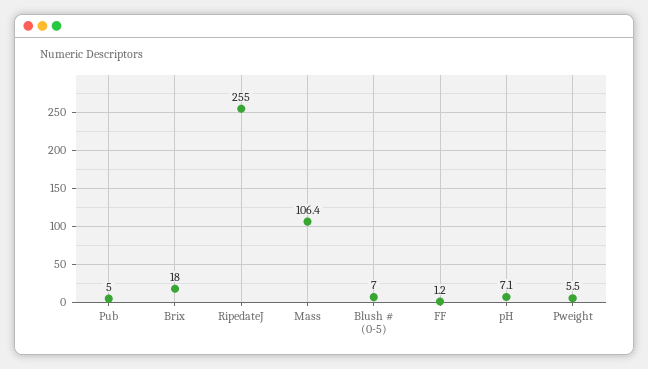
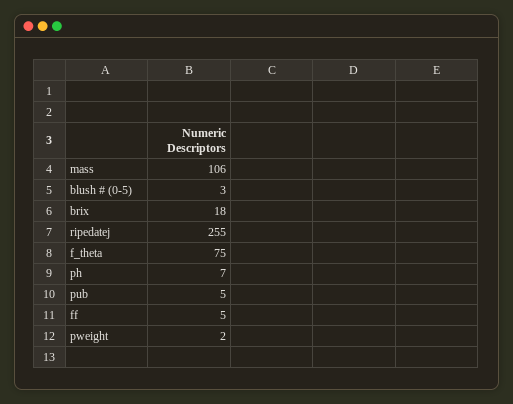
Blush # (0-5): 7 -> 3
FF: 1.2 -> 5
Pweight: 5.5 -> 2
f_theta: none -> 75

